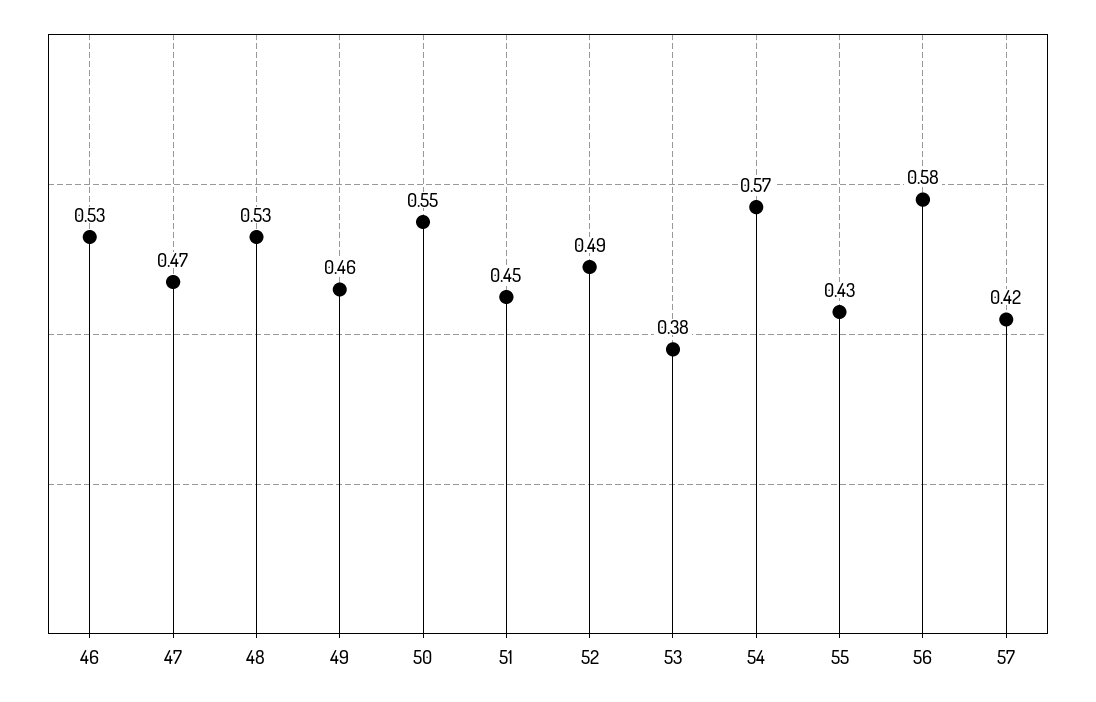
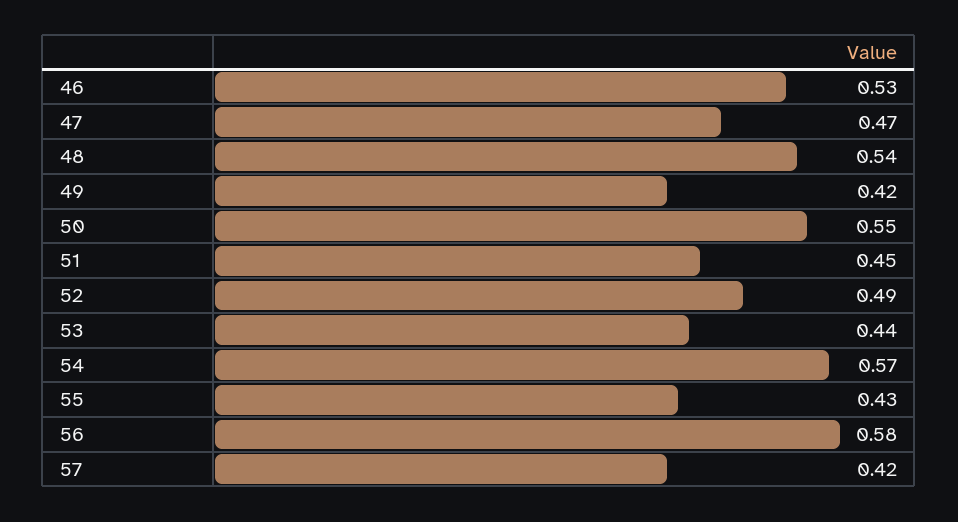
48: 0.53 -> 0.54
49: 0.46 -> 0.42
53: 0.38 -> 0.44

